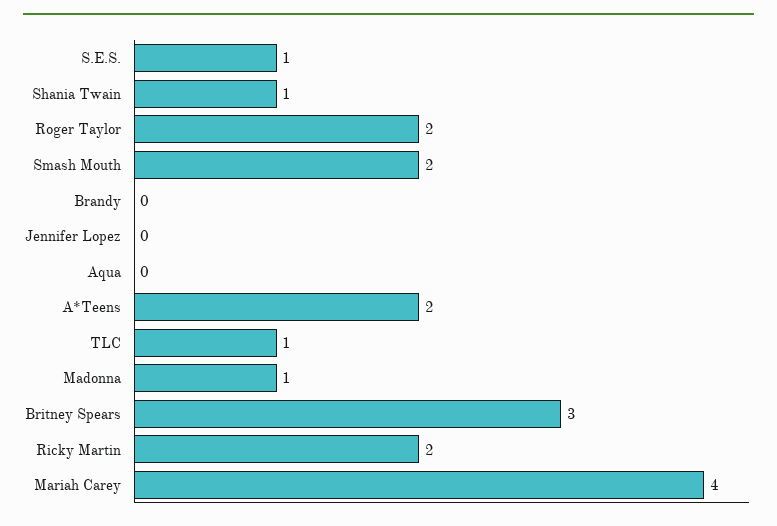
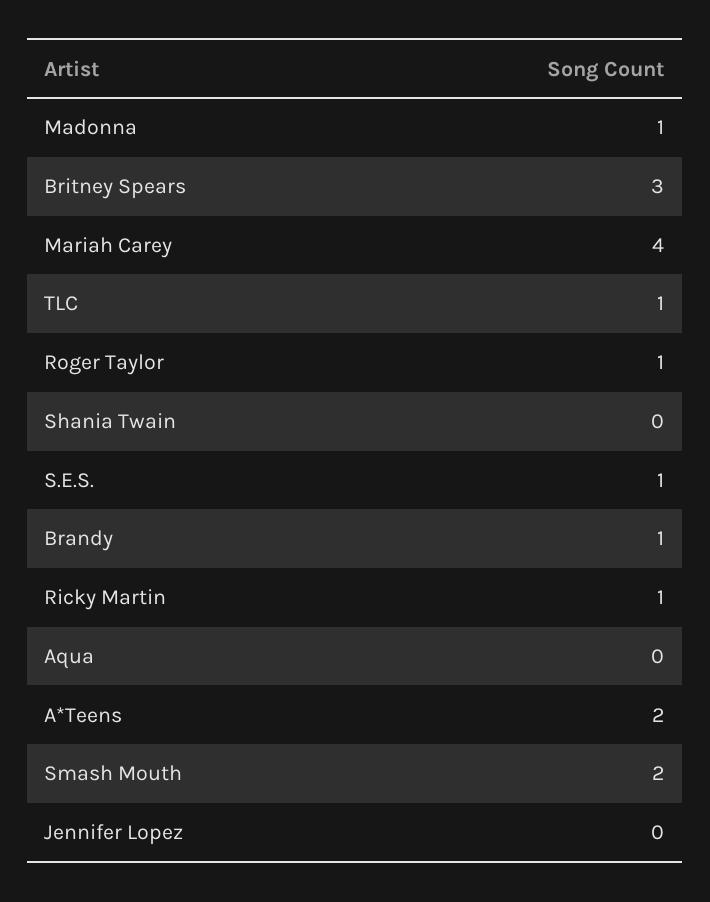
Shania Twain: 1 -> 0
Roger Taylor: 2 -> 1
Brandy: 0 -> 1
Ricky Martin: 2 -> 1

